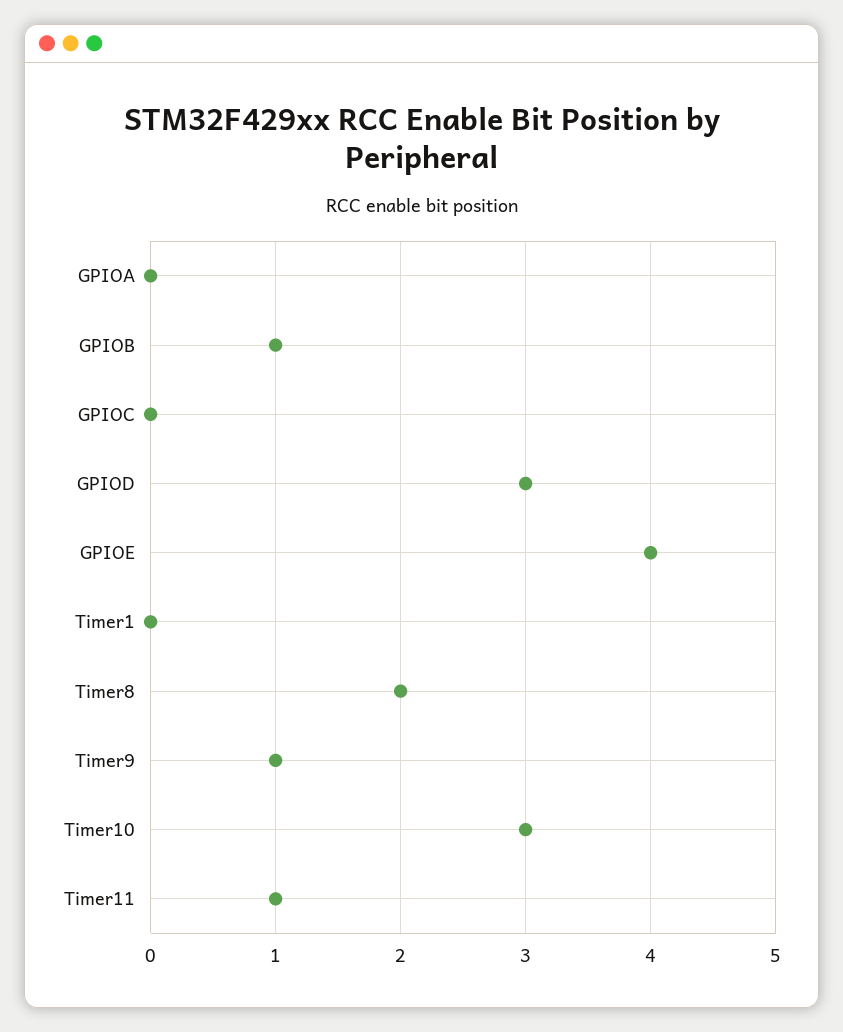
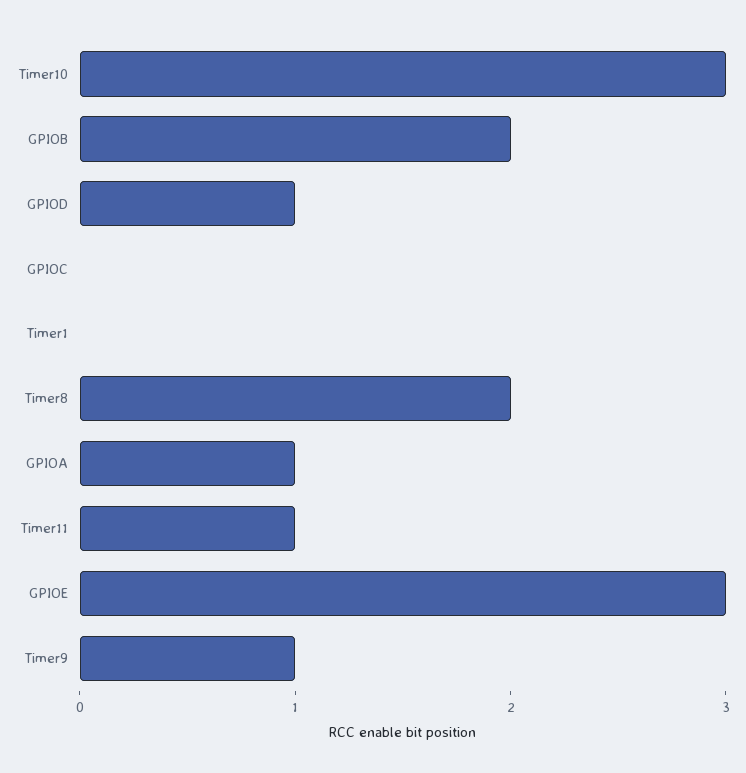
GPIOA: 0 -> 1
GPIOB: 1 -> 2
GPIOD: 3 -> 1
GPIOE: 4 -> 3

